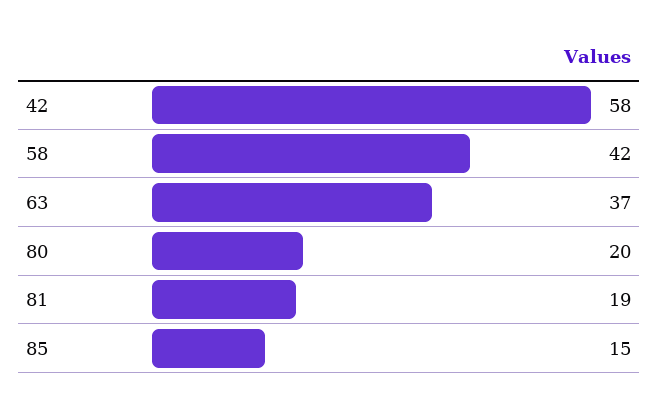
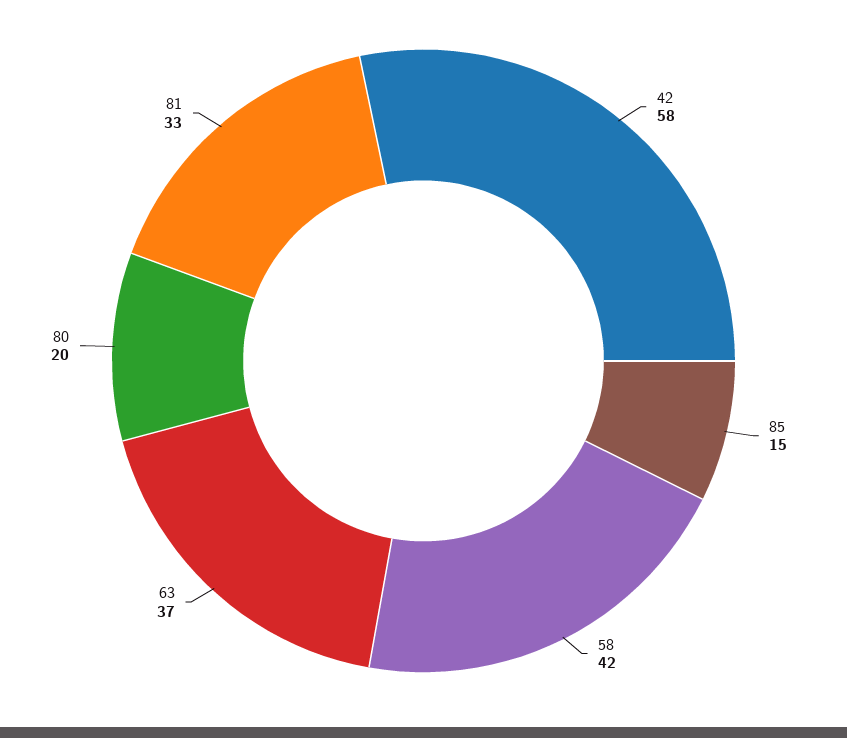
81: 19 -> 33

